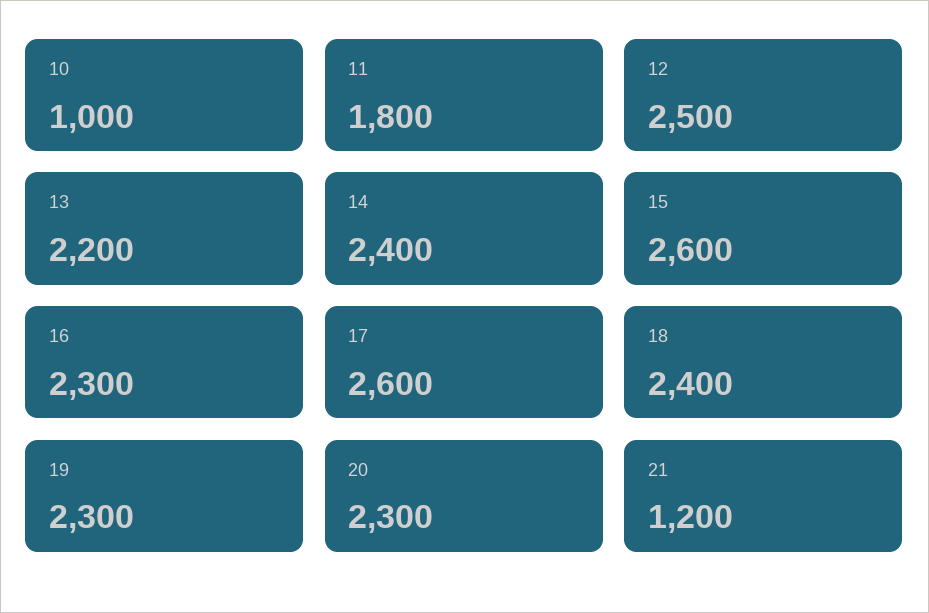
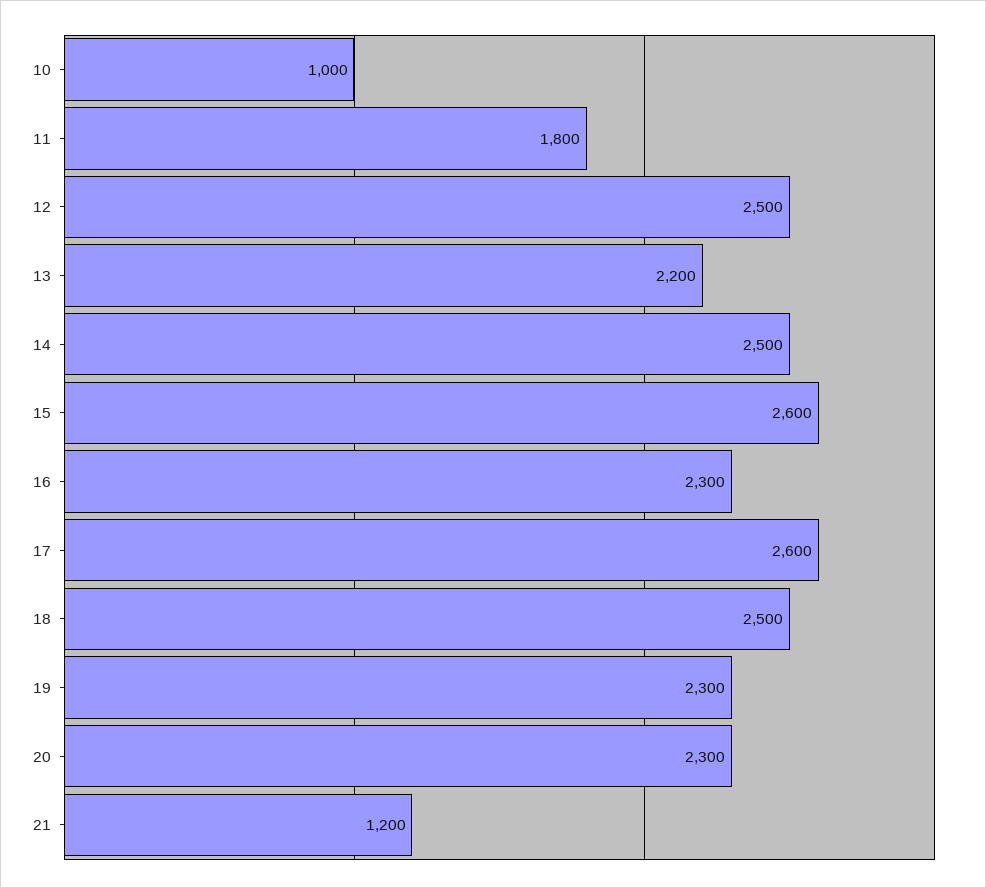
14: 2400 -> 2500
18: 2400 -> 2500

